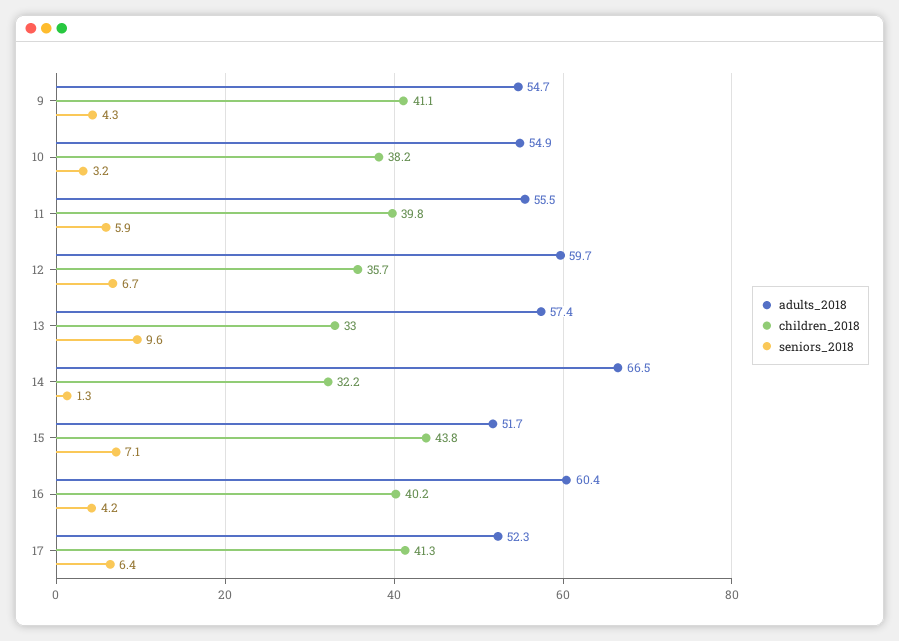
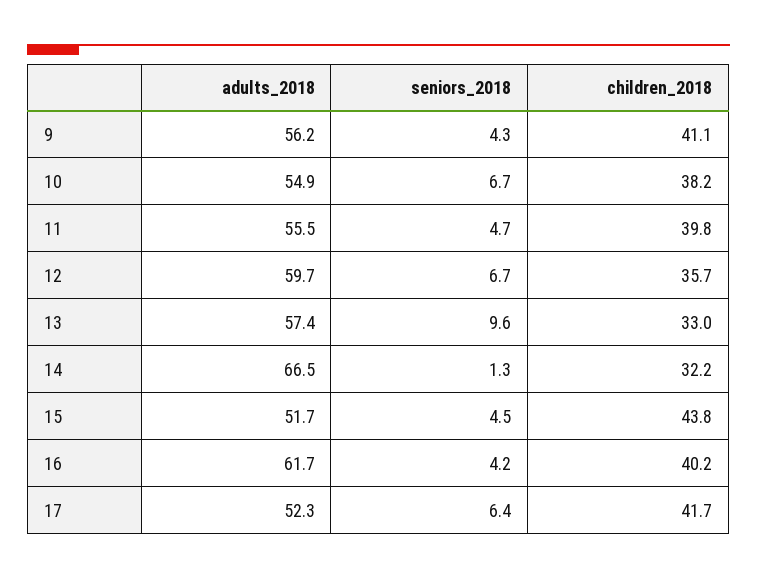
adults_2018, 9: 54.7 -> 56.2
seniors_2018, 10: 3.2 -> 6.7
seniors_2018, 11: 5.9 -> 4.7
seniors_2018, 15: 7.1 -> 4.5
adults_2018, 16: 60.4 -> 61.7
children_2018, 17: 41.3 -> 41.7

